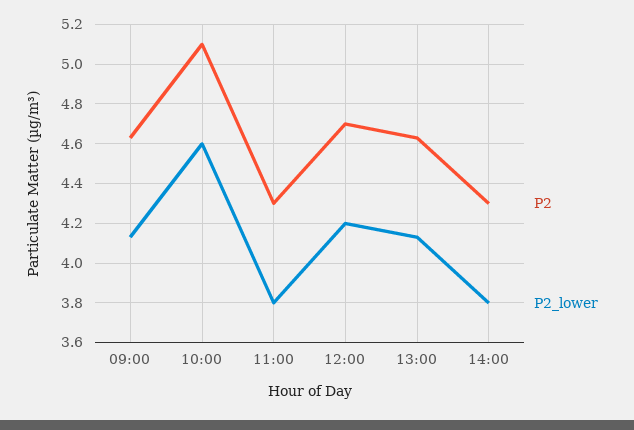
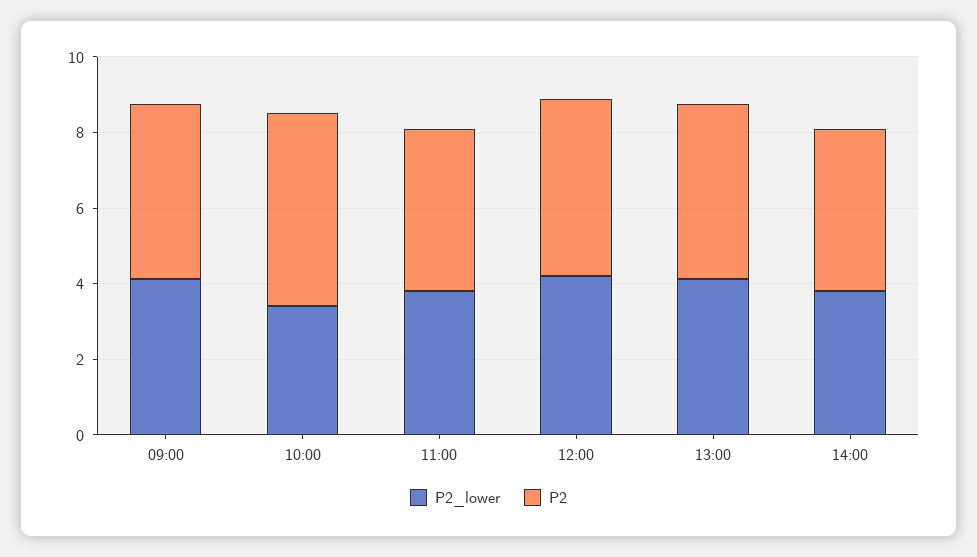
P2_lower, 10:00: 4.6 -> 3.5

